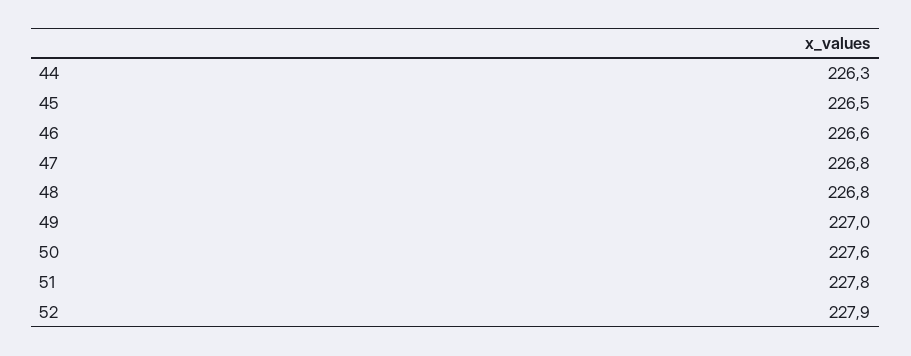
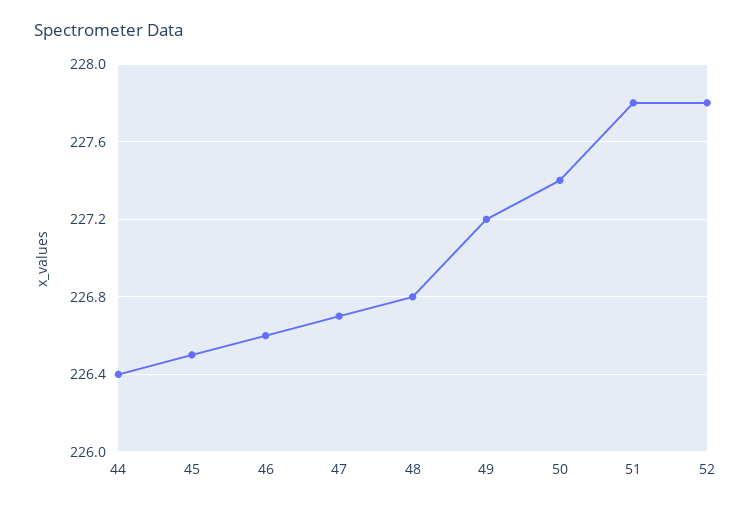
44: 226.3 -> 226.4
47: 226.8 -> 226.7
49: 227 -> 227.2
50: 227.6 -> 227.4
52: 227.9 -> 227.8

